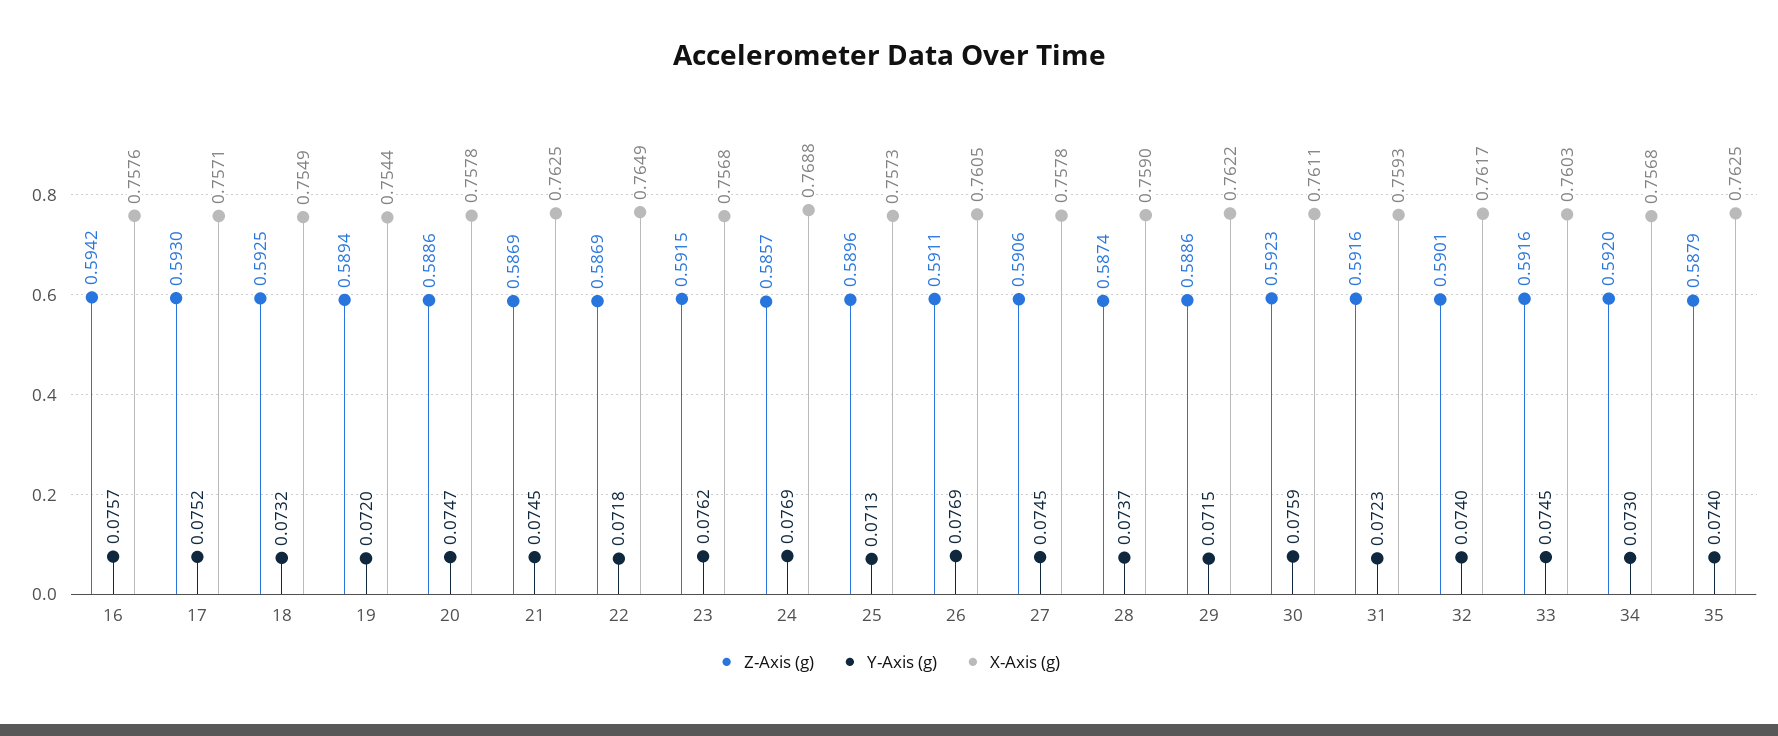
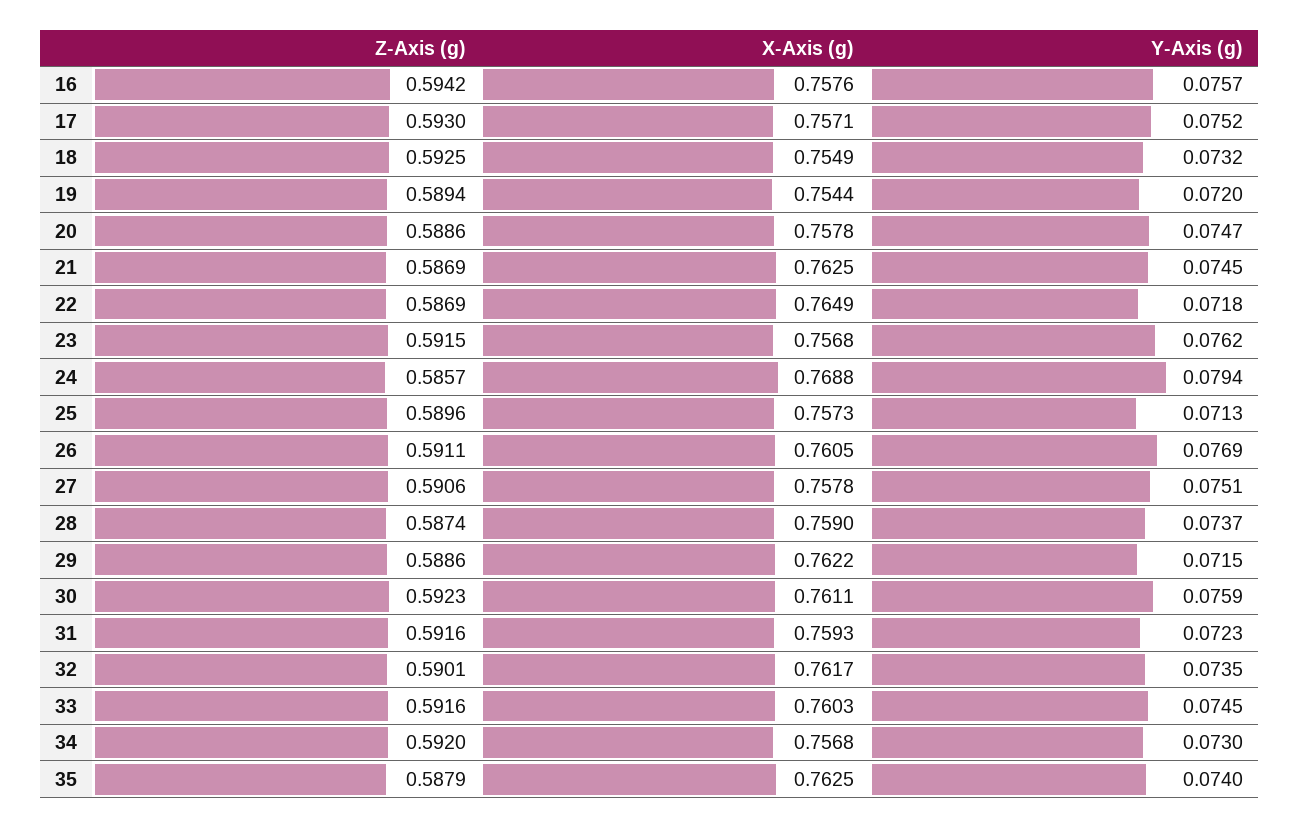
Y-Axis (g), 24: 0.0769 -> 0.0794
Y-Axis (g), 27: 0.0745 -> 0.0751
Y-Axis (g), 32: 0.074 -> 0.0735

